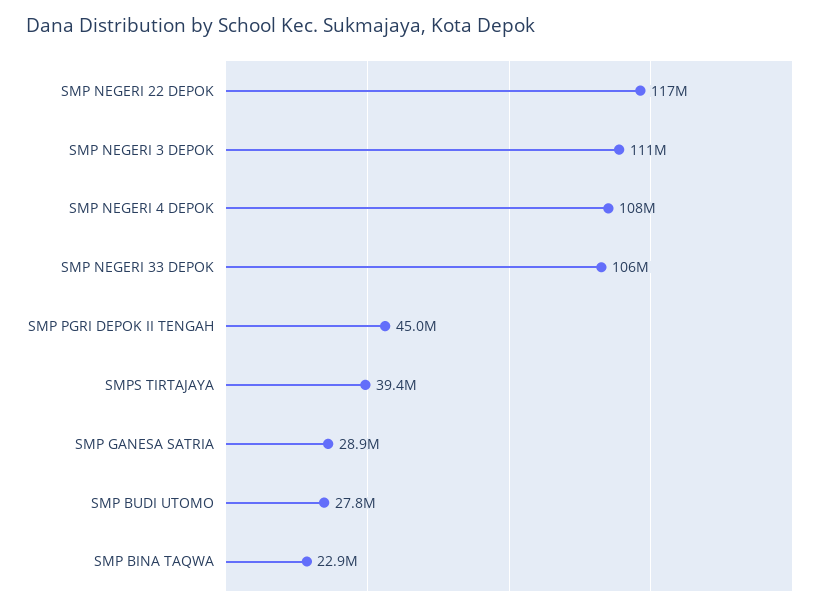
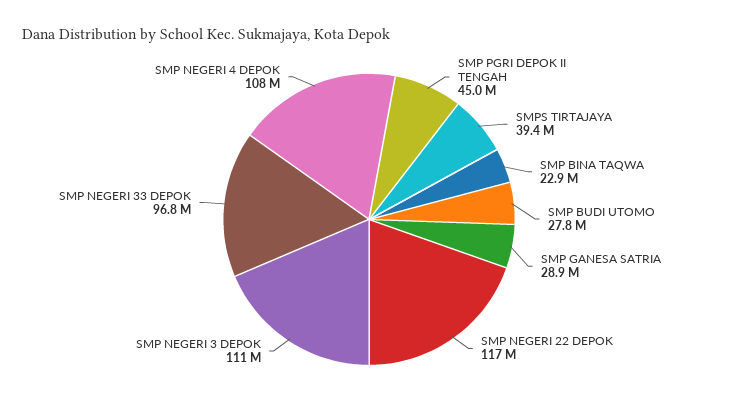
SMP NEGERI 33 DEPOK: 106000000 -> 96800000

